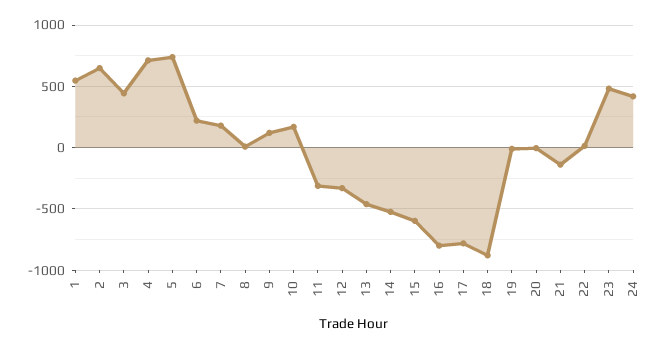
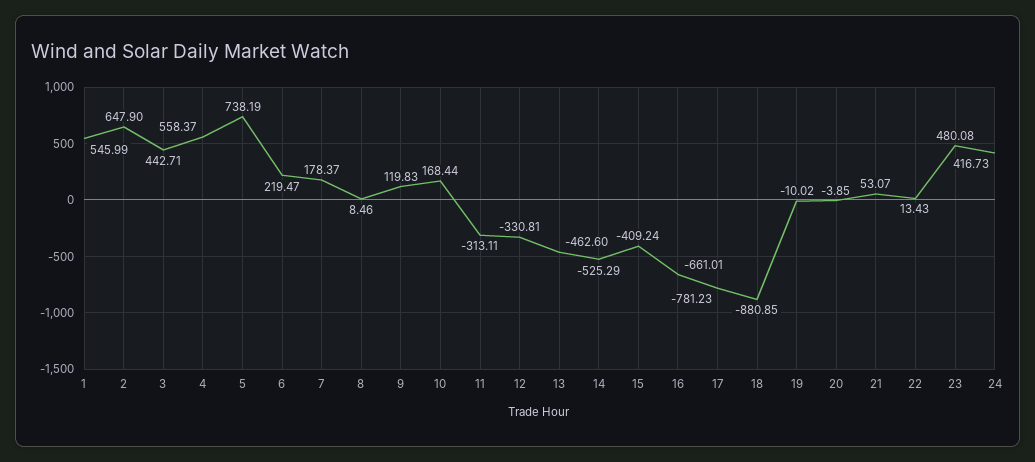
4: 700 -> 558.37
15: -600 -> -409.24
16: -800 -> -661.01
21: -150 -> 53.07

